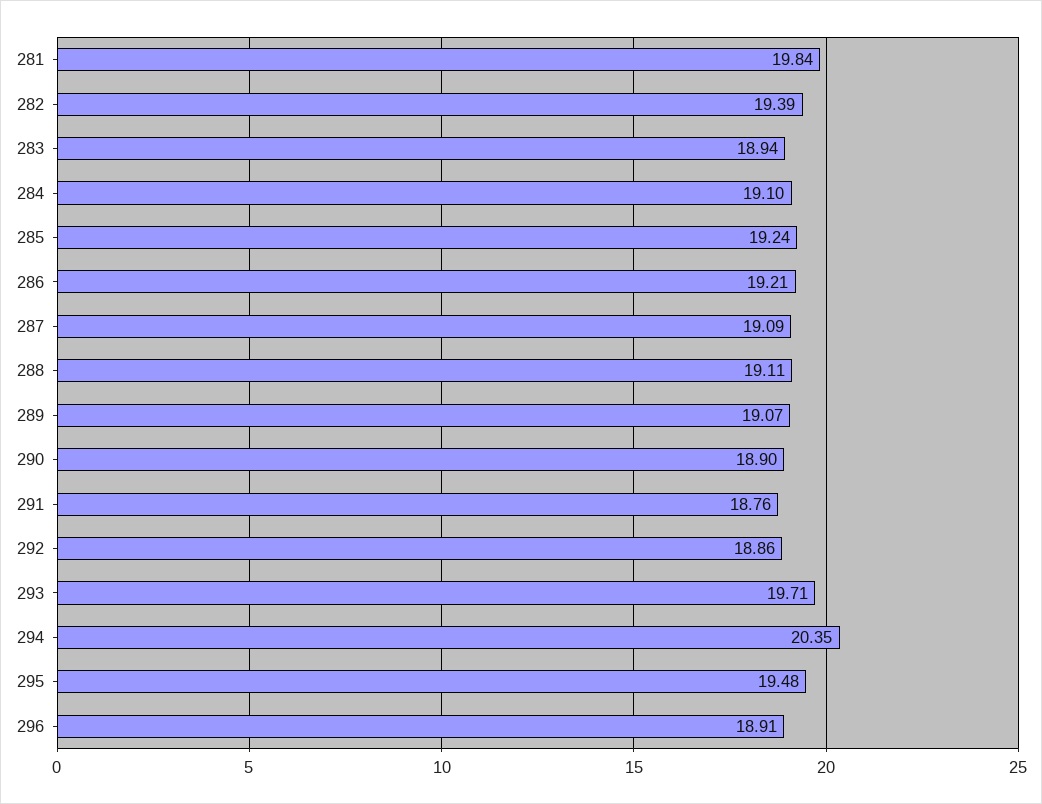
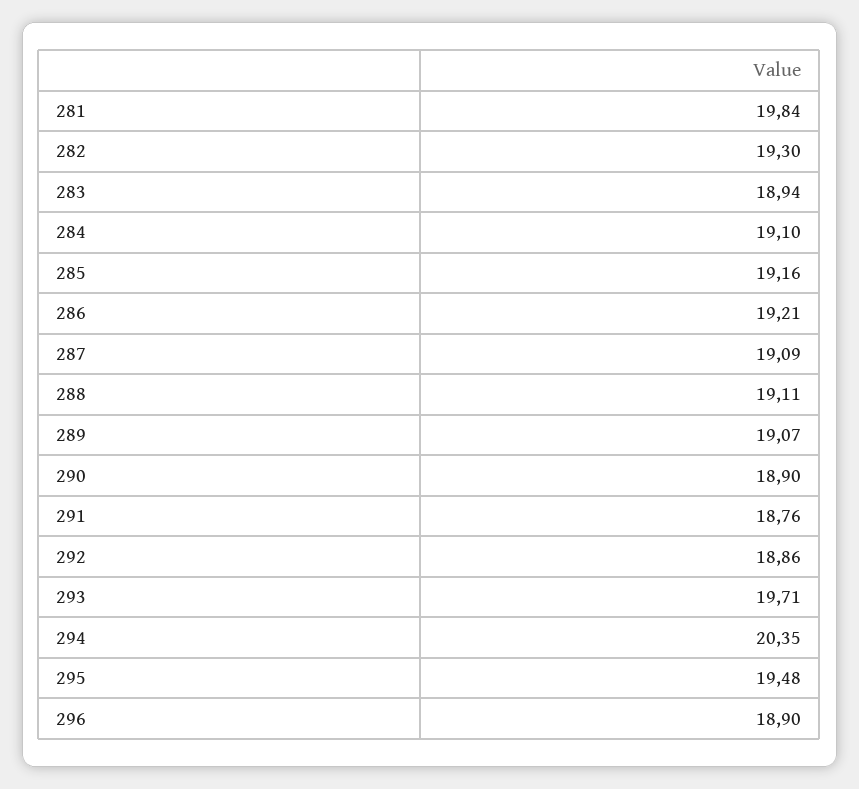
282: 19.39 -> 19.3
285: 19.24 -> 19.16
296: 18.91 -> 18.9

